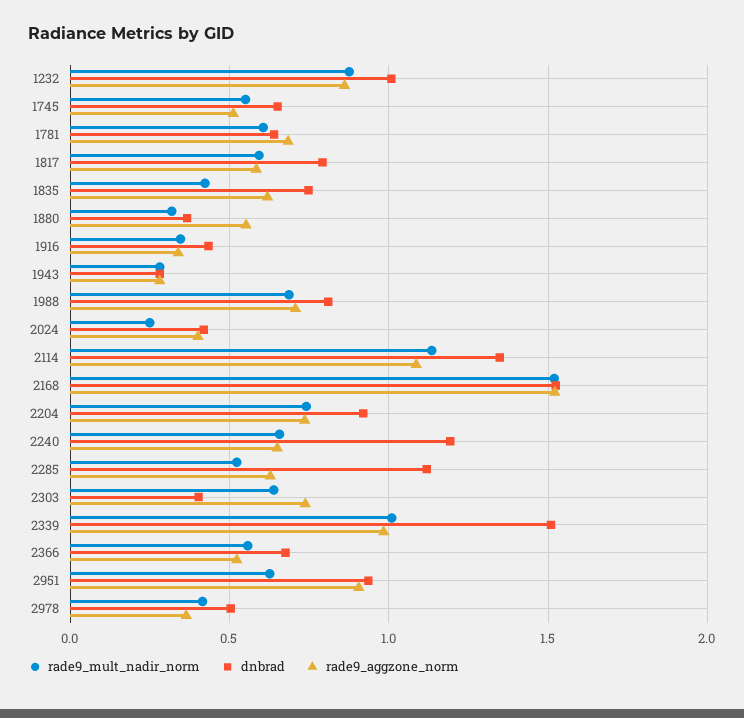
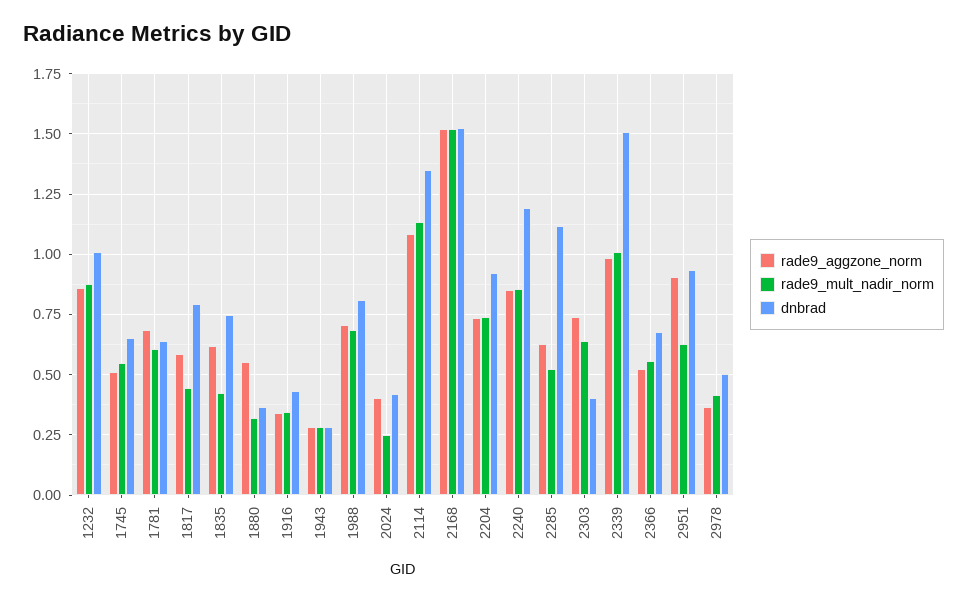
rade9_mult_nadir_norm, 1817: 0.6 -> 0.45
rade9_mult_nadir_norm, 2240: 0.65 -> 0.85
rade9_aggzone_norm, 2240: 0.65 -> 0.85

